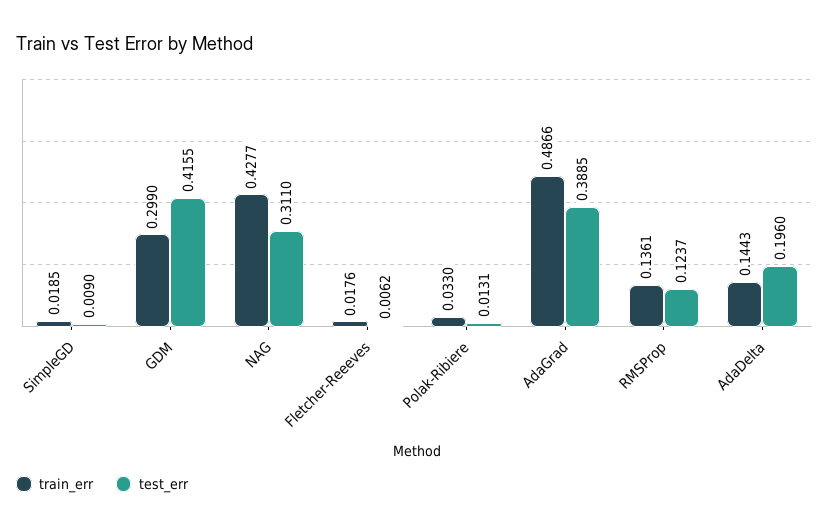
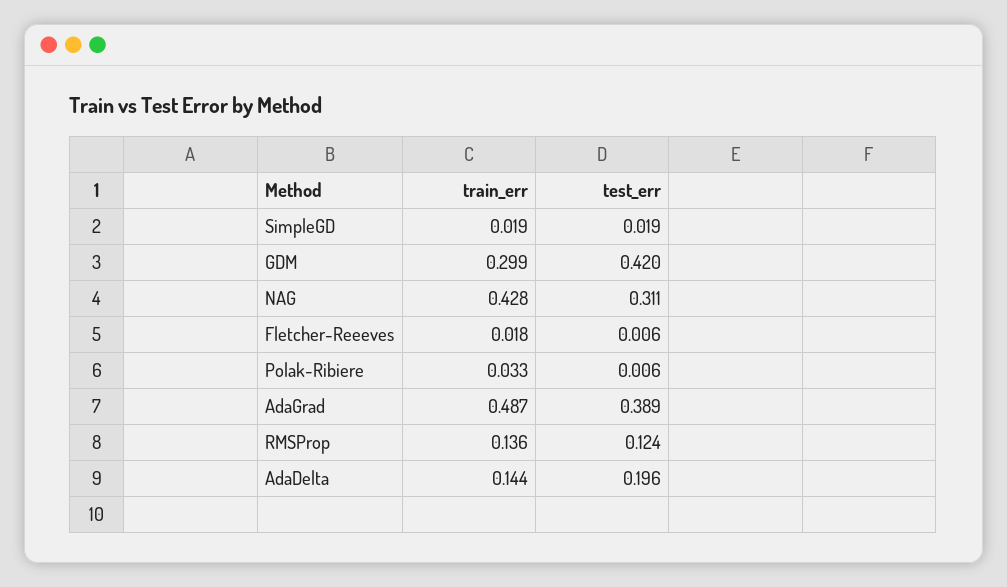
test_err, SimpleGD: 0.009 -> 0.019
test_err, GDM: 0.4155 -> 0.42
test_err, Polak-Ribiere: 0.0131 -> 0.006

